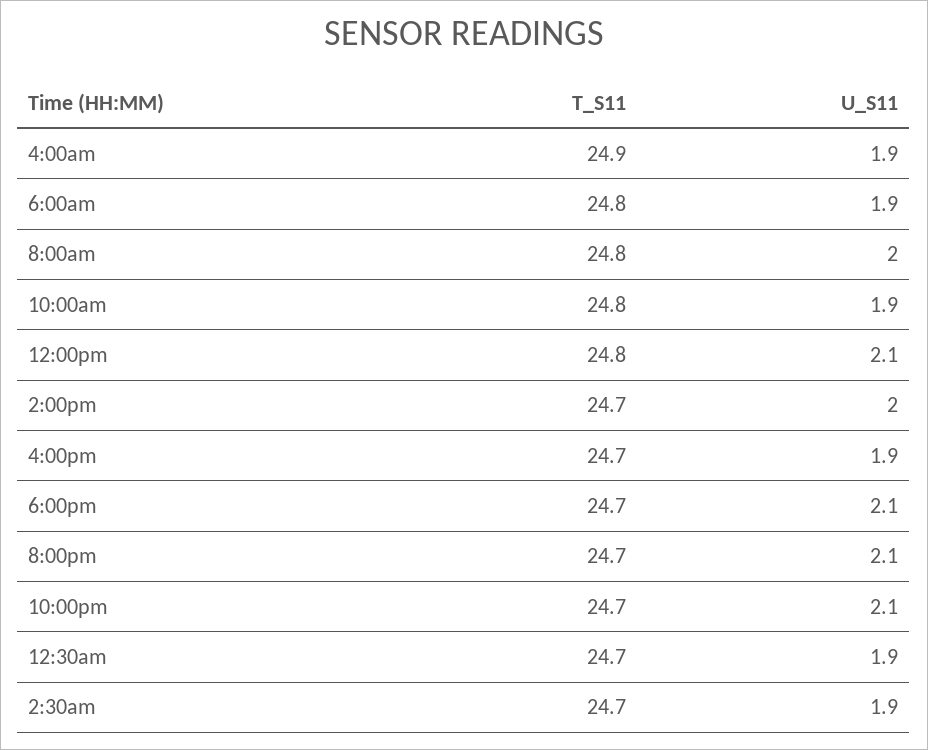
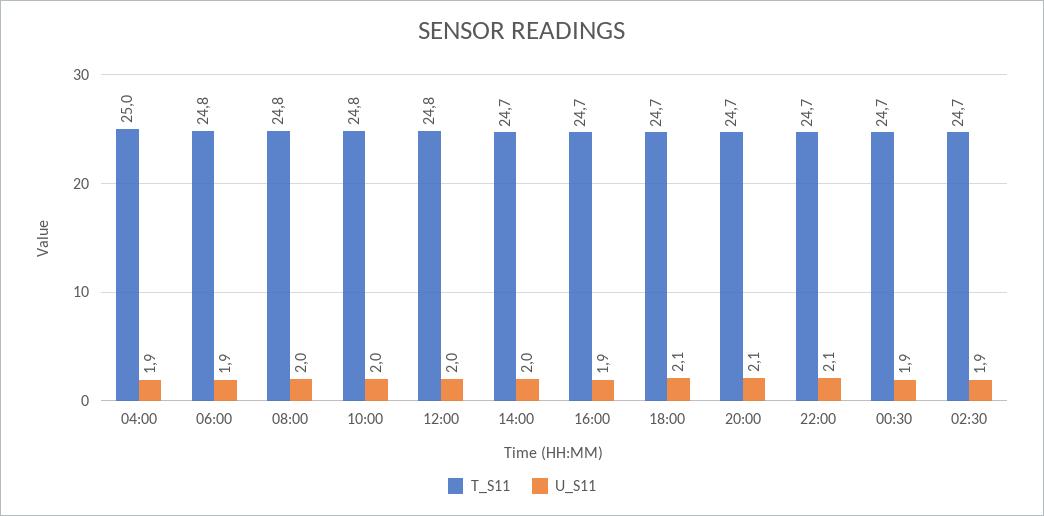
T_S11, 4:00am: 24.9 -> 25
U_S11, 10:00am: 1.9 -> 2
U_S11, 12:00pm: 2.1 -> 2

